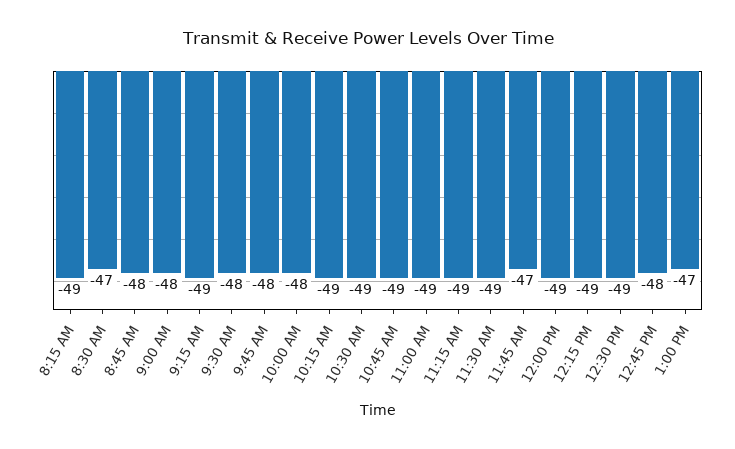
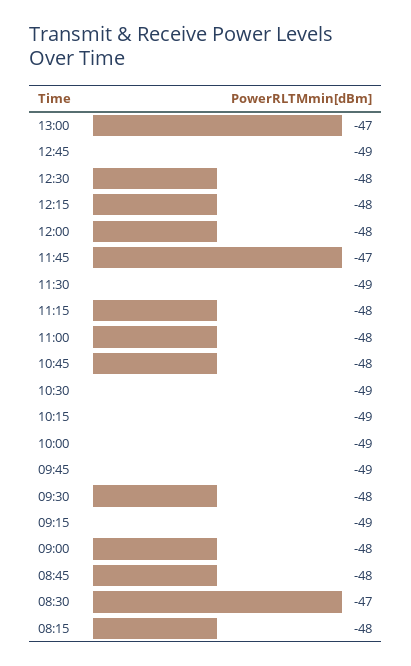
8:15 AM: -49 -> -48
9:45 AM: -48 -> -49
10:00 AM: -48 -> -49
10:45 AM: -49 -> -48
11:00 AM: -49 -> -48
11:15 AM: -49 -> -48
12:00 PM: -49 -> -48
12:15 PM: -49 -> -48
12:30 PM: -49 -> -48
12:45 PM: -48 -> -49

